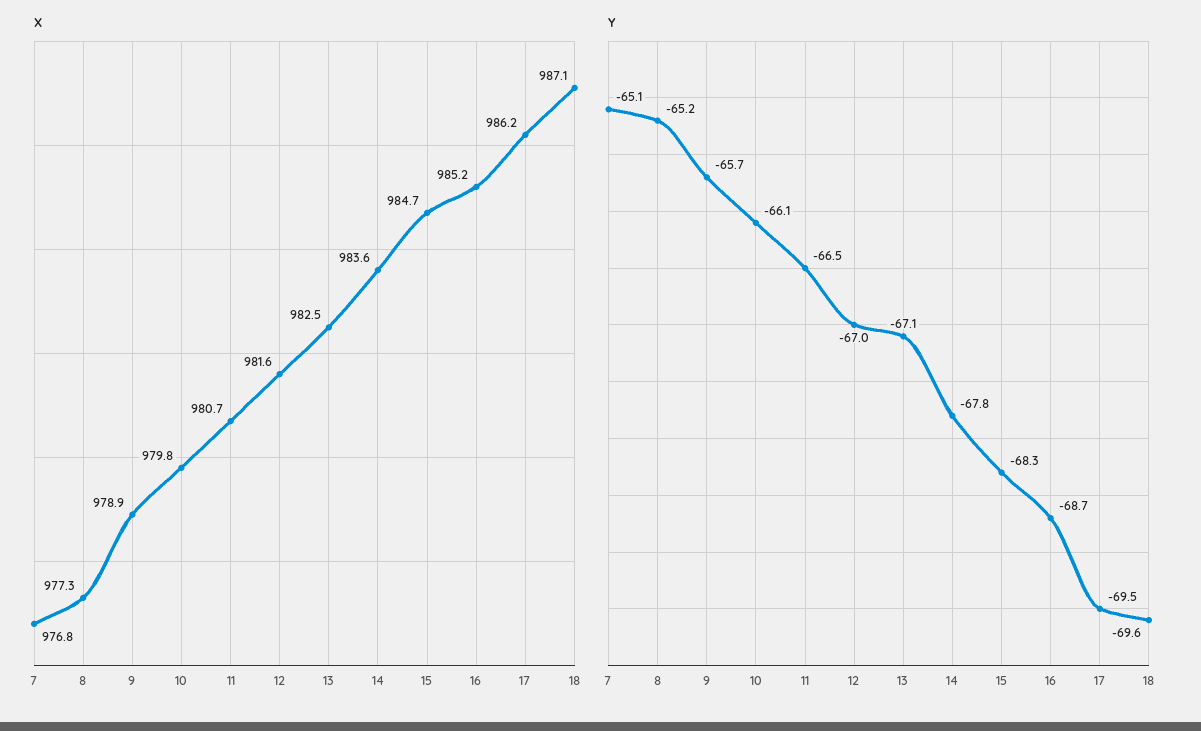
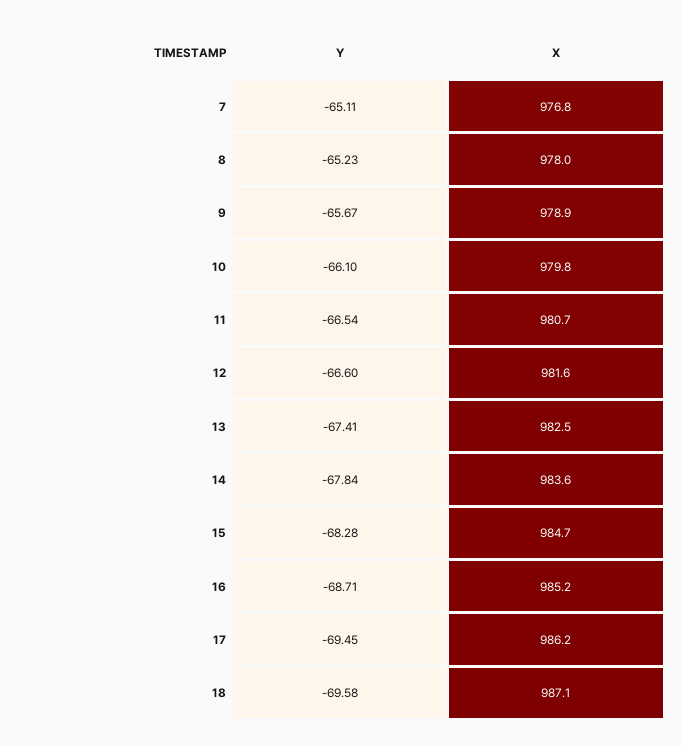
X, 8: 977.3 -> 978
Y, 12: -67 -> -66.6
Y, 13: -67.1 -> -67.41

